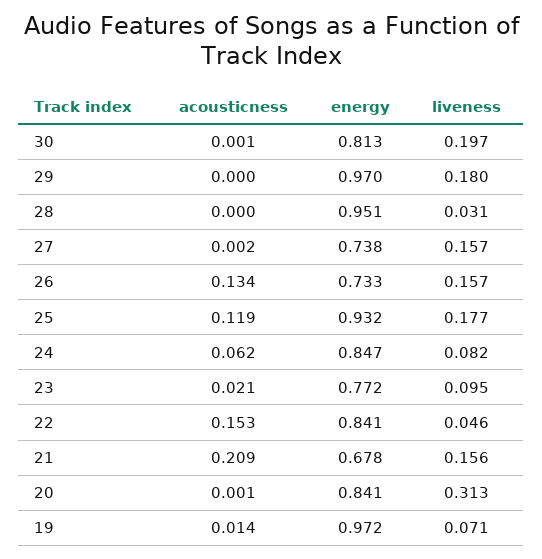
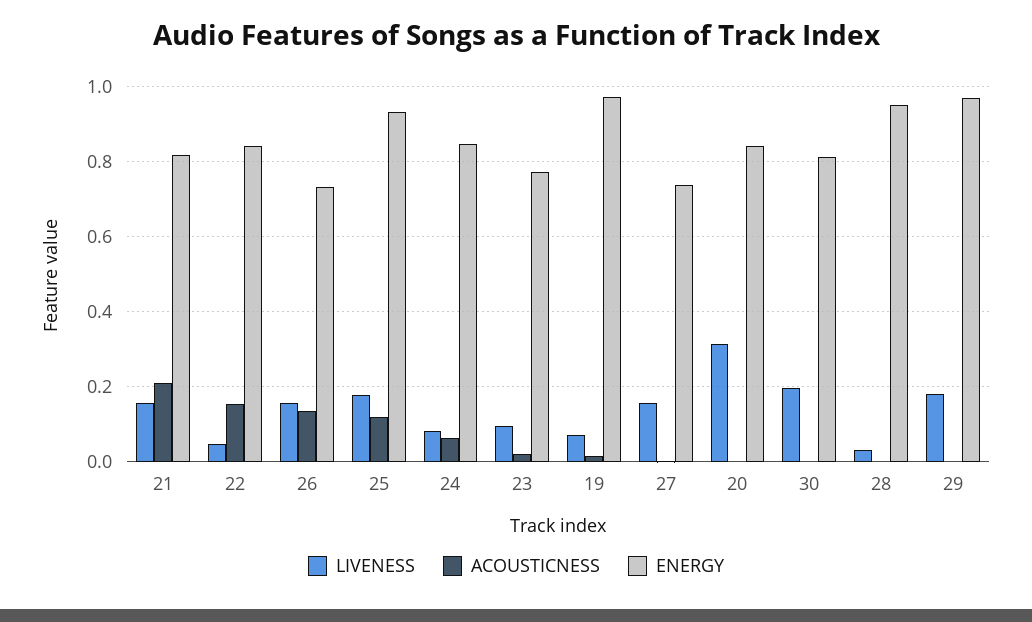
energy, 21: 0.678 -> 0.82

